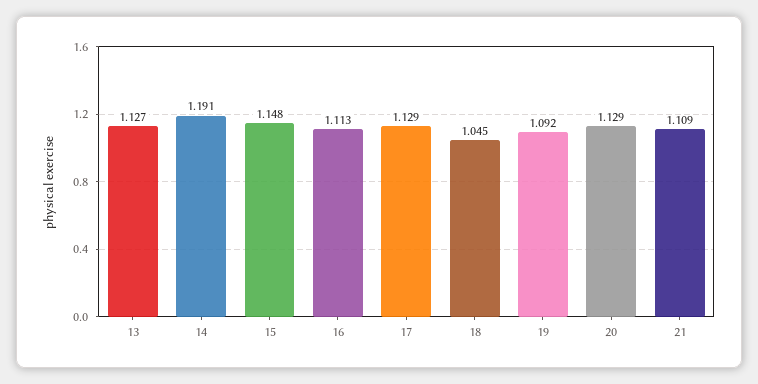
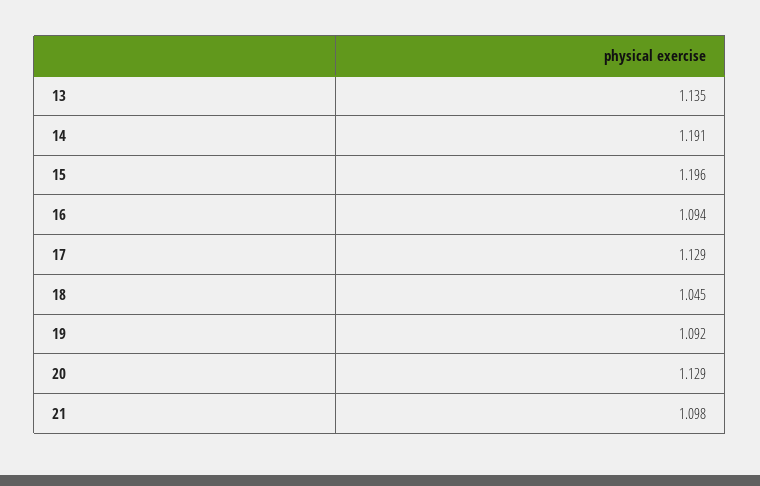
13: 1.127 -> 1.135
15: 1.148 -> 1.196
16: 1.113 -> 1.094
21: 1.109 -> 1.098

